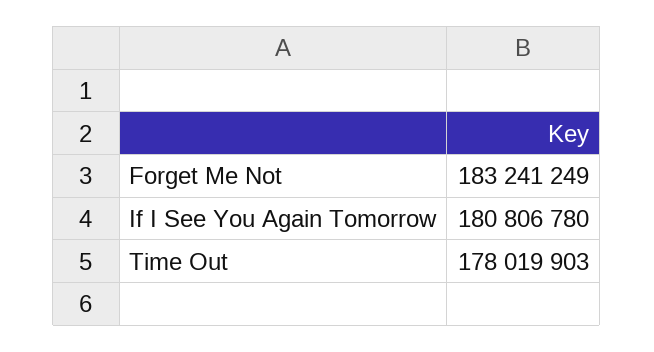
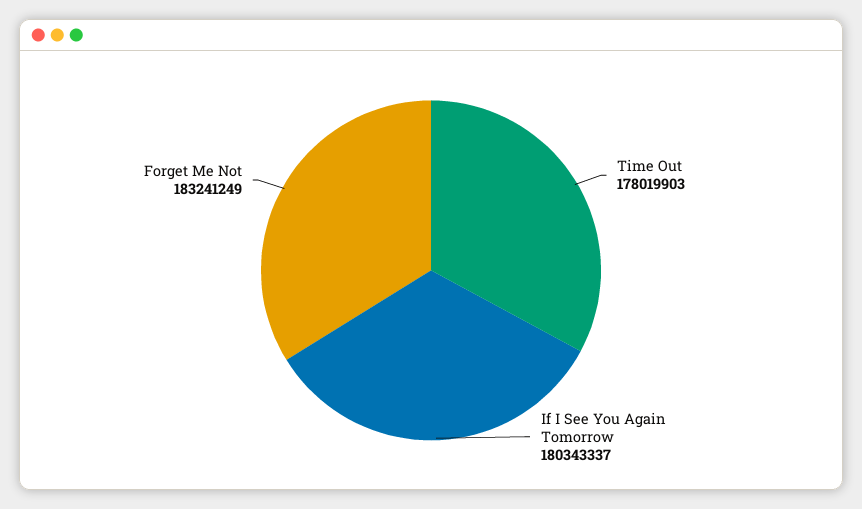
If I See You Again Tomorrow: 180806780 -> 180343337

